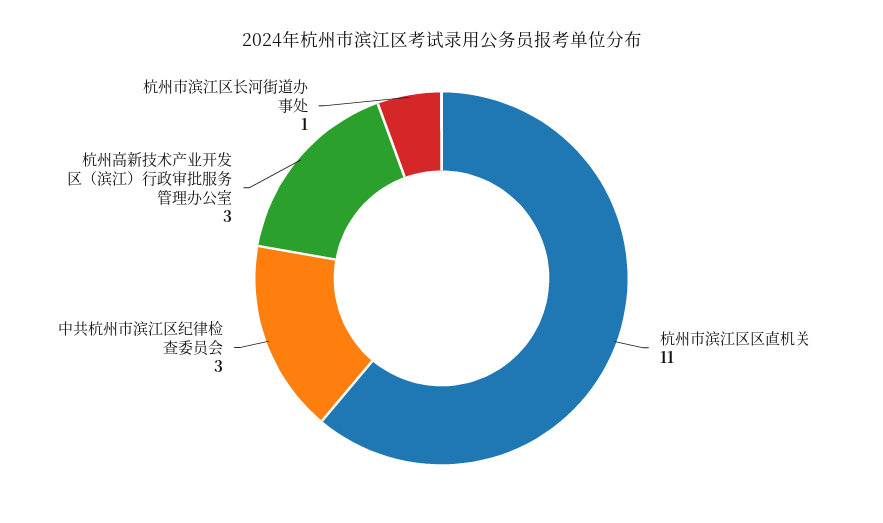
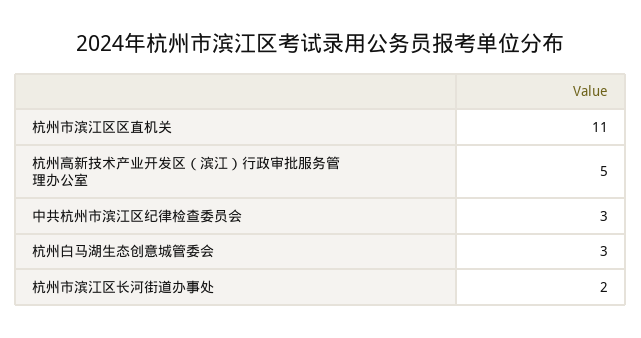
杭州高新技术产业开发区（滨江）行政审批服务管理办公室: 3 -> 5
杭州市滨江区长河街道办事处: 1 -> 2
杭州白马湖生态创意城管委会: none -> 3

